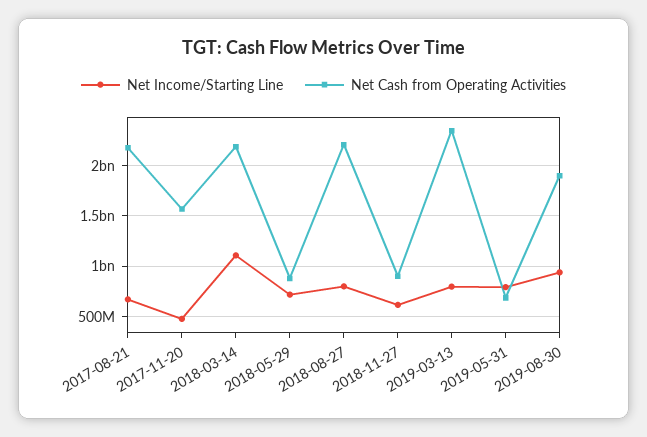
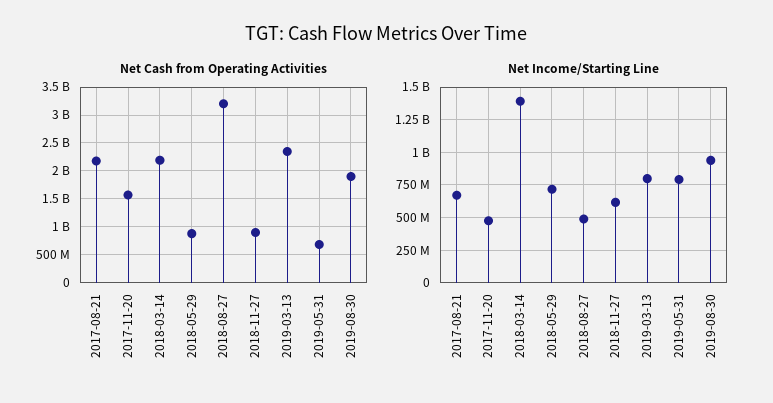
Net Income/Starting Line, 2018-03-14: 1100000000 -> 1400000000
Net Income/Starting Line, 2018-08-27: 800000000 -> 500000000
Net Cash from Operating Activities, 2018-08-27: 2200000000 -> 3250000000

